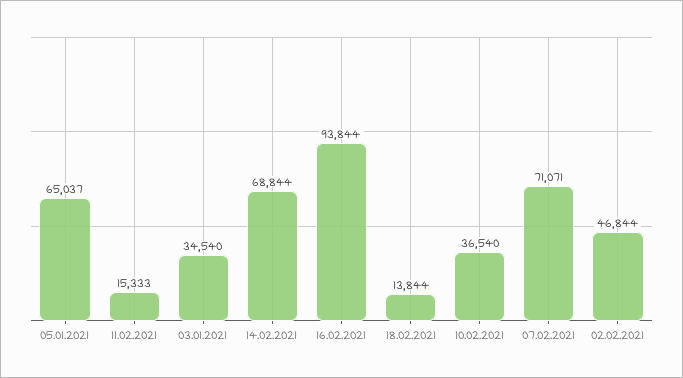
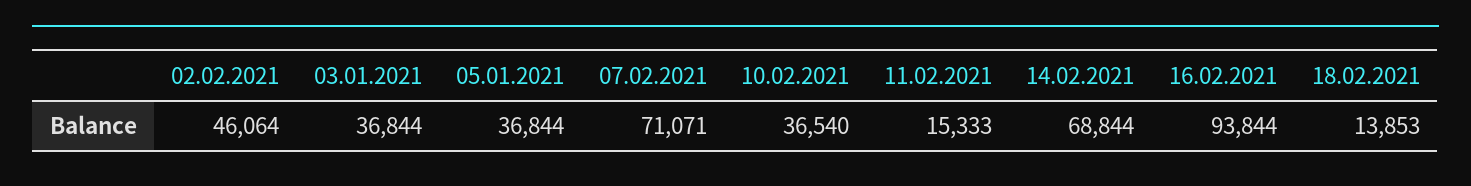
05.01.2021: 65037 -> 36844
03.01.2021: 34540 -> 36844
18.02.2021: 13844 -> 13853
02.02.2021: 46844 -> 46064

